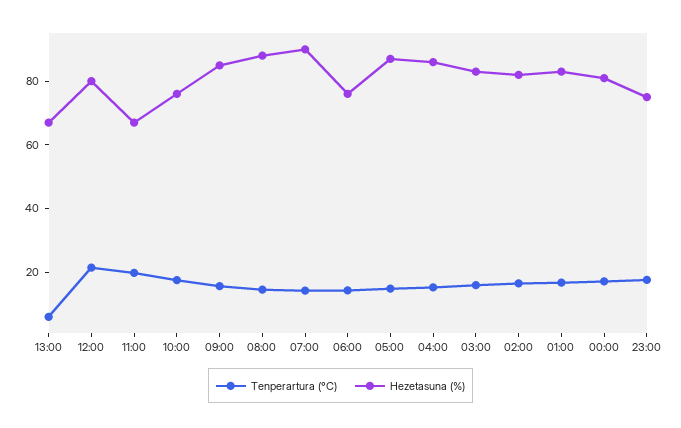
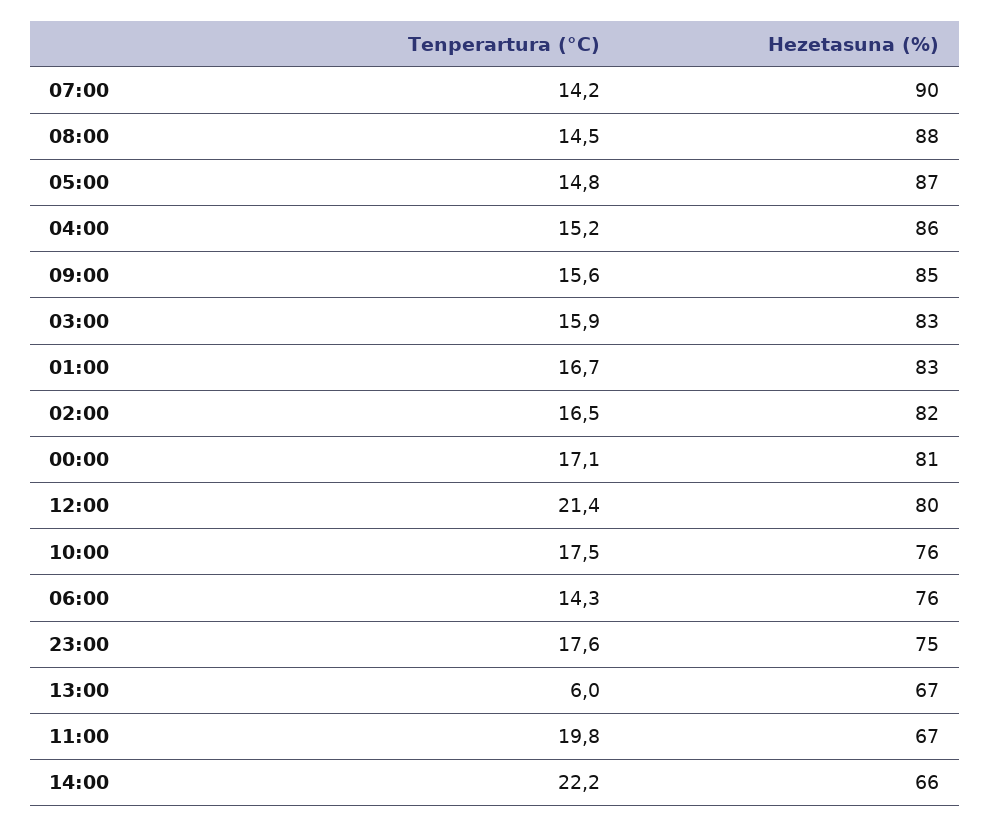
Tenperartura (°C), 14:00: none -> 22.2
Hezetasuna (%), 14:00: none -> 66

